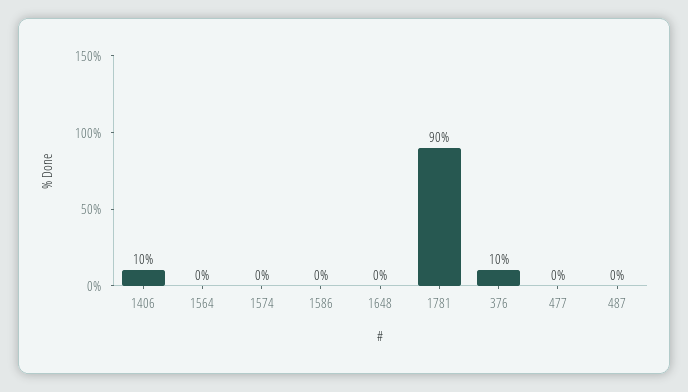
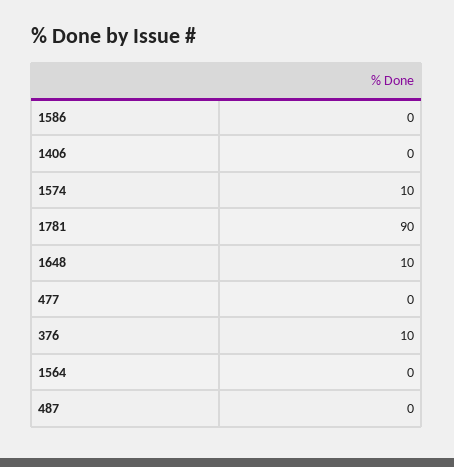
1406: 10 -> 0
1574: 0 -> 10
1648: 0 -> 10

